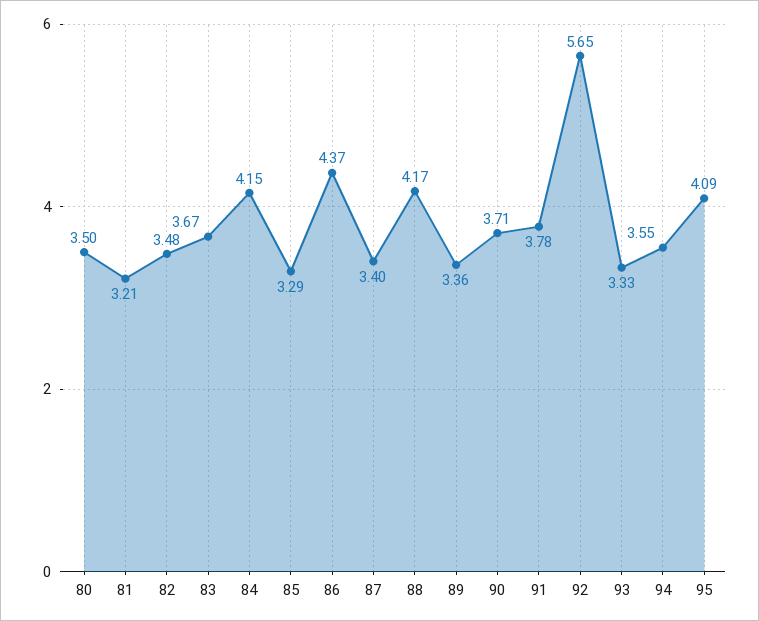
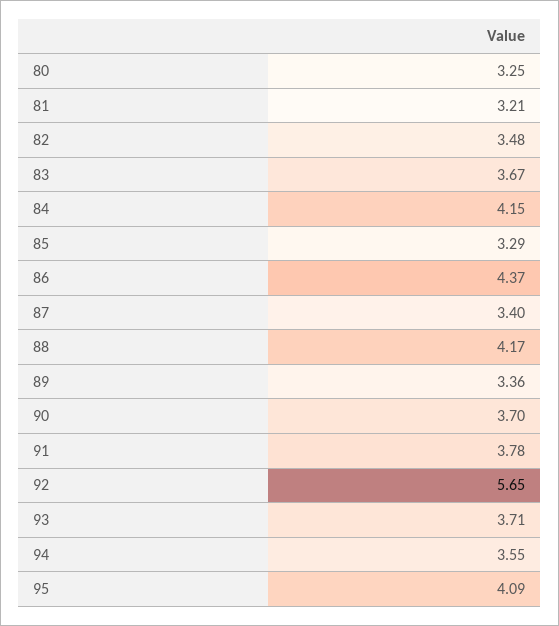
80: 3.5 -> 3.25
90: 3.71 -> 3.7
93: 3.33 -> 3.71

